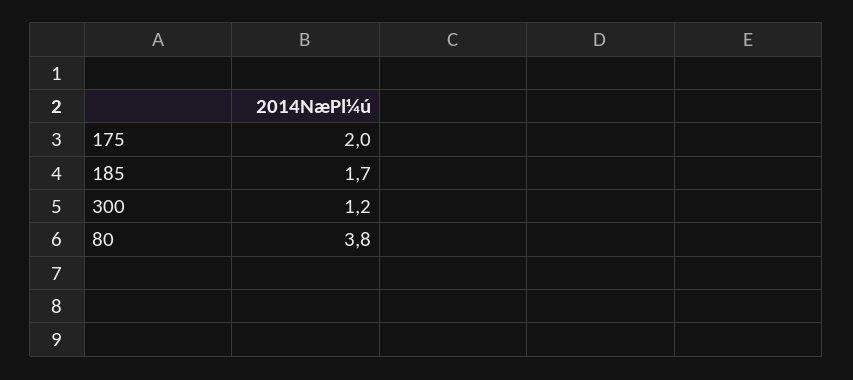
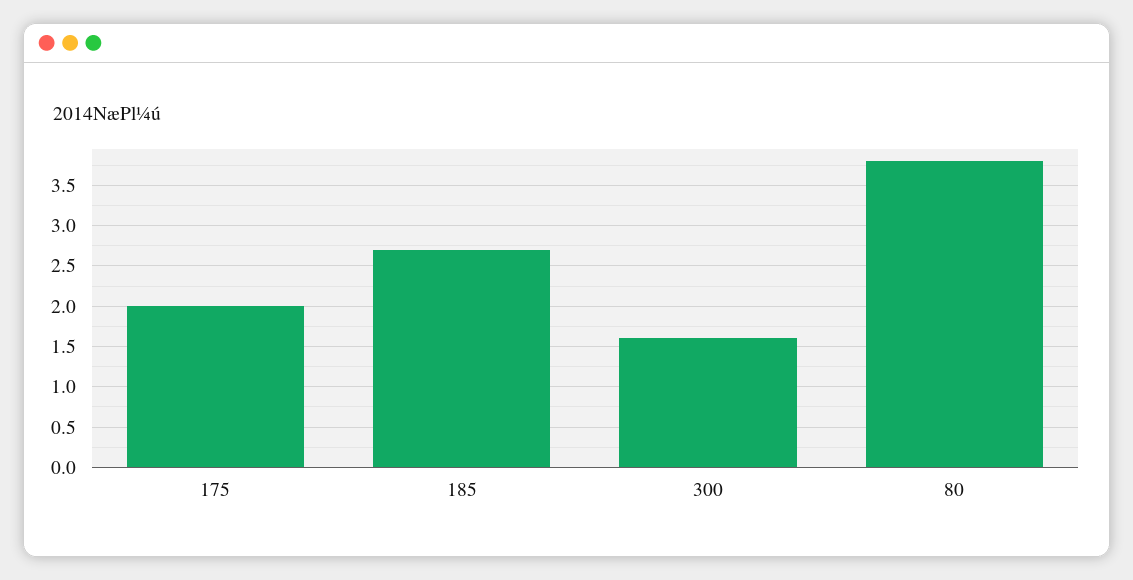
185: 1.7 -> 2.7
300: 1.2 -> 1.6

